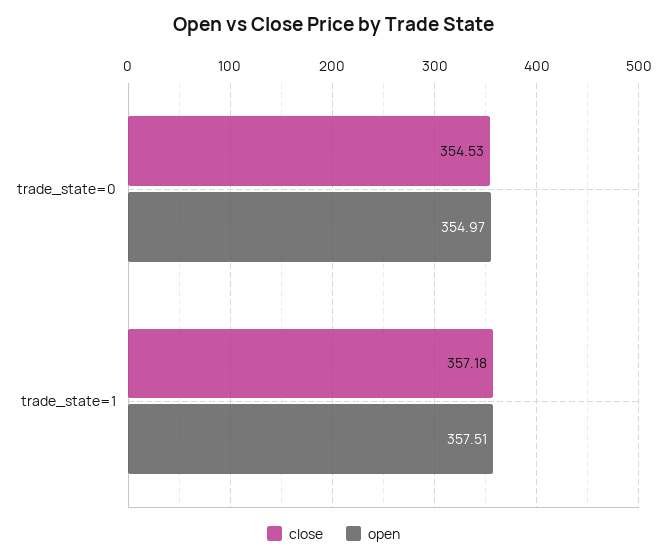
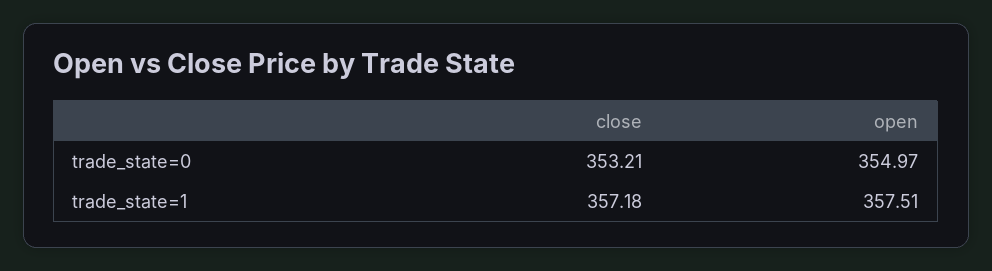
close, trade_state=0: 354.53 -> 353.21

